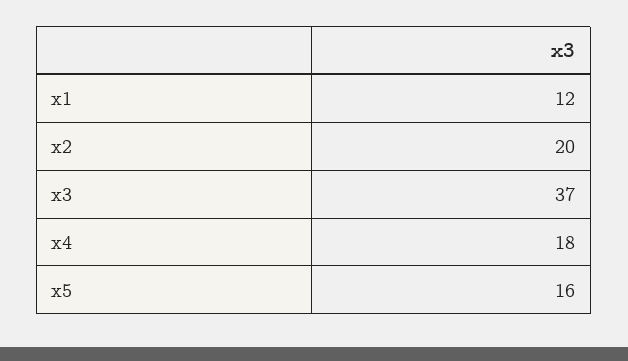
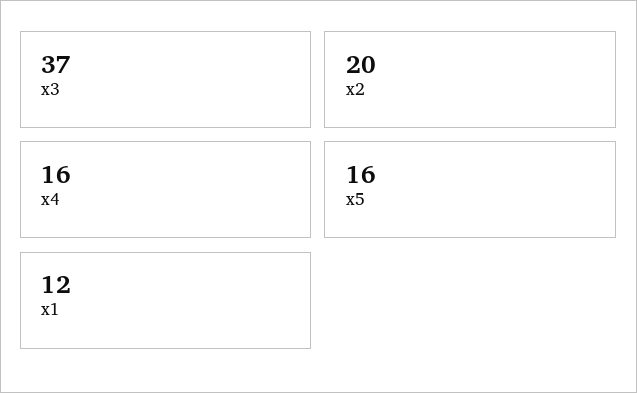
x4: 18 -> 16

